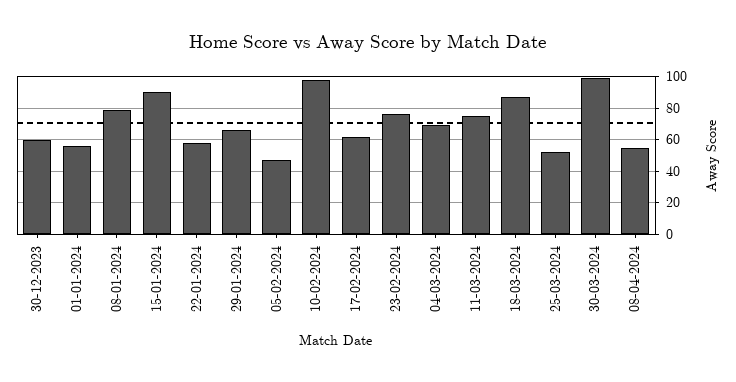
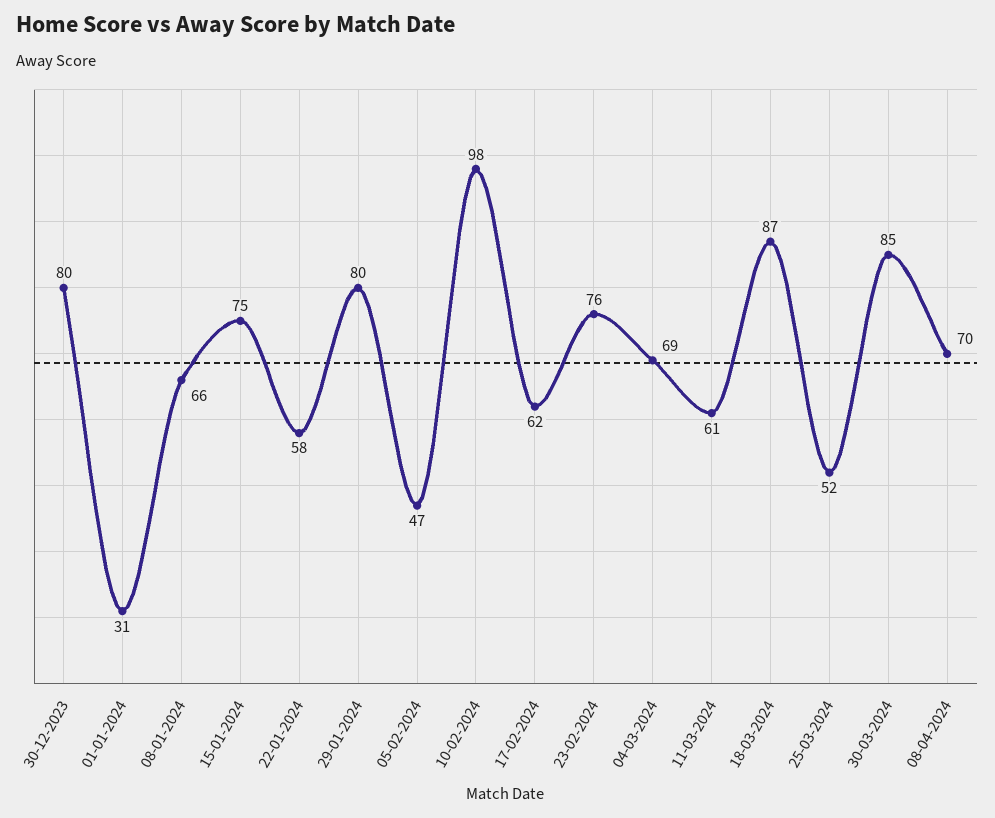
30-12-2023: 60 -> 80
01-01-2024: 55 -> 31
08-01-2024: 80 -> 66
15-01-2024: 90 -> 75
29-01-2024: 65 -> 80
11-03-2024: 75 -> 61
30-03-2024: 100 -> 85
08-04-2024: 55 -> 70

